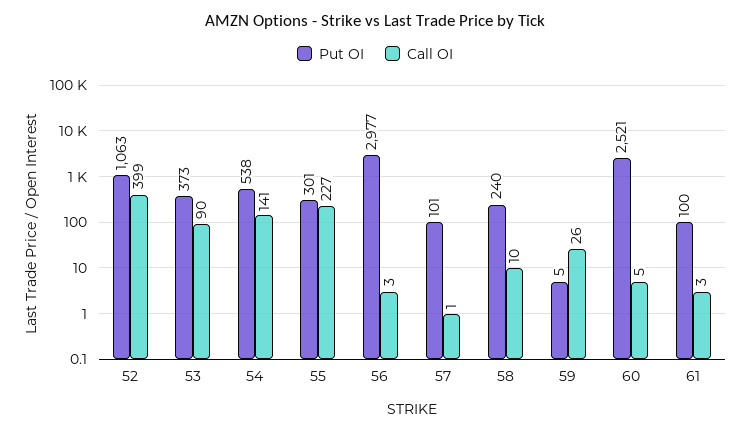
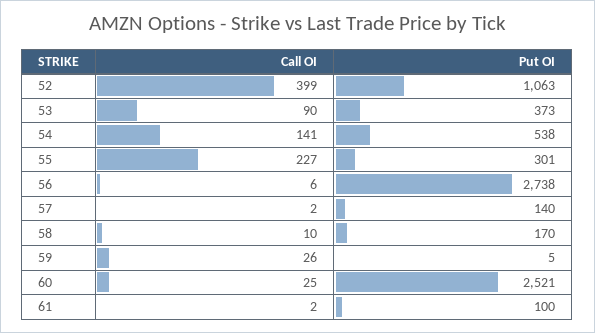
Put OI, 56: 2977 -> 2738
Call OI, 56: 3 -> 6
Put OI, 57: 101 -> 140
Call OI, 57: 1 -> 2
Put OI, 58: 240 -> 170
Call OI, 60: 5 -> 25
Call OI, 61: 3 -> 2

